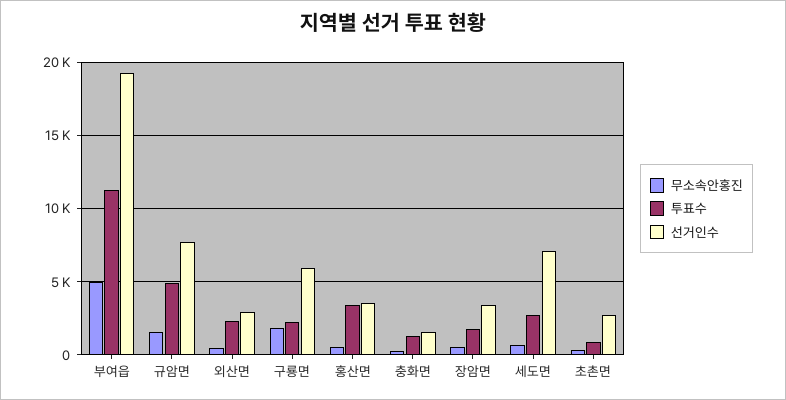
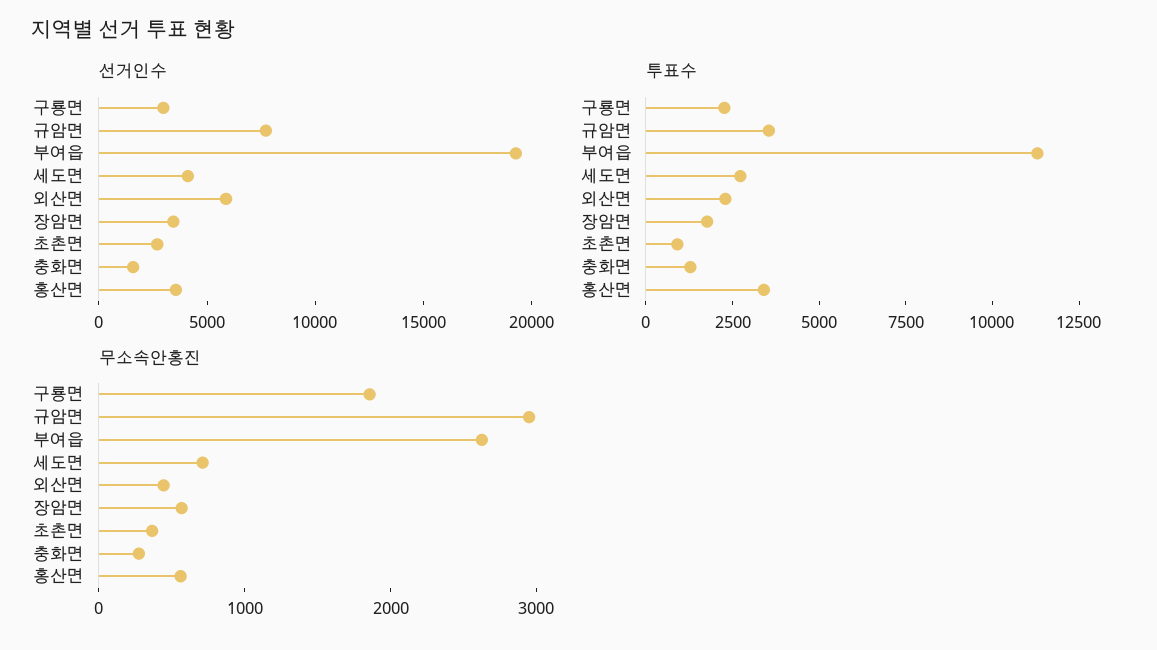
무소속안홍진, 부여읍: 5000 -> 2600
무소속안홍진, 규암면: 1500 -> 3000
투표수, 규암면: 5000 -> 3500
선거인수, 외산면: 3000 -> 6000
선거인수, 구룡면: 6000 -> 3000
선거인수, 세도면: 7000 -> 4000

